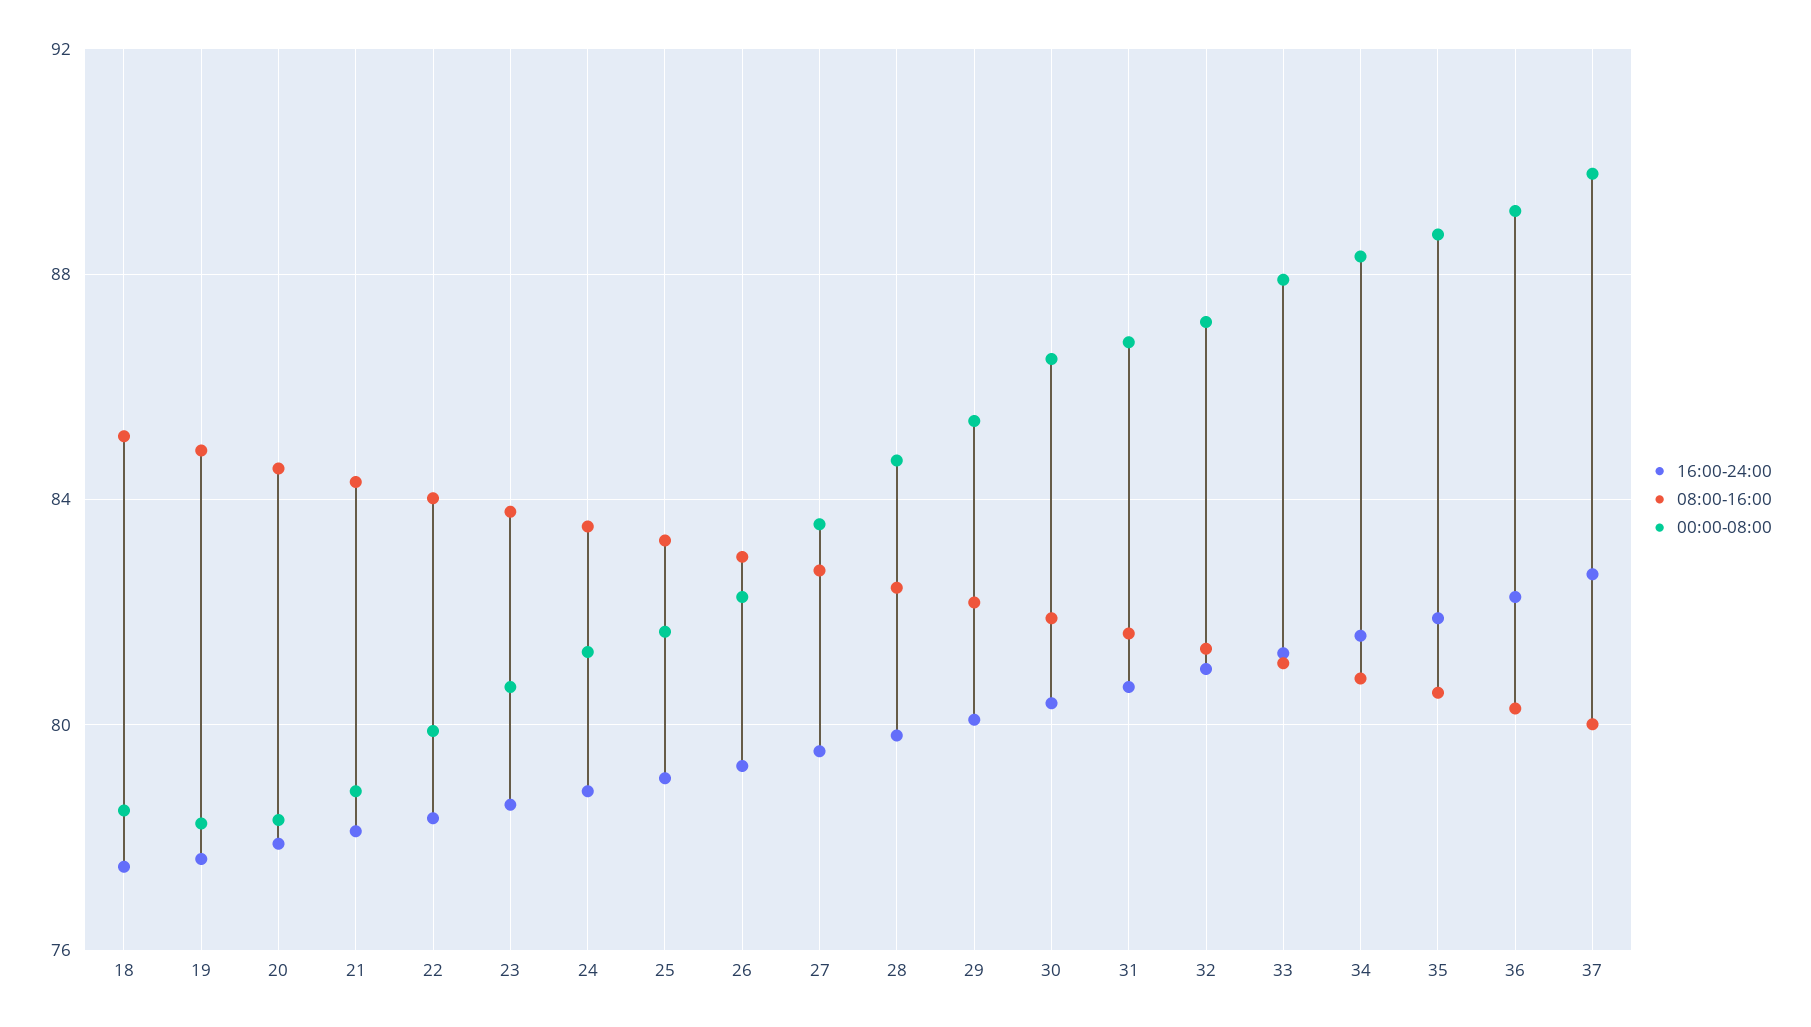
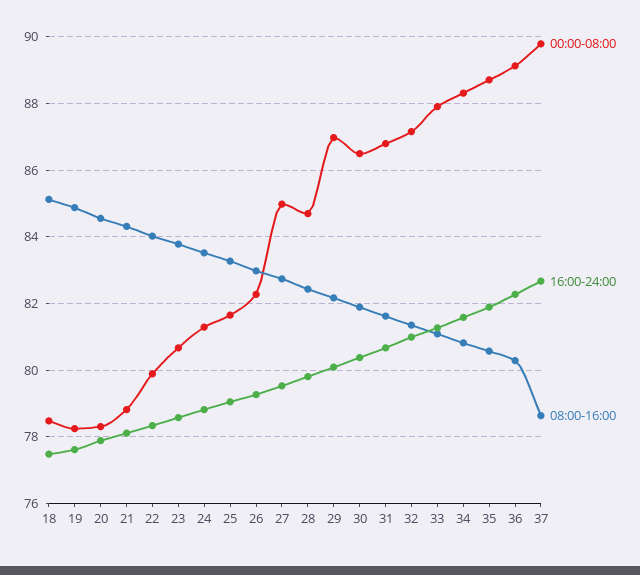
00:00-08:00, 27: 83.5 -> 85
00:00-08:00, 29: 85.5 -> 87
08:00-16:00, 37: 80 -> 78.6

